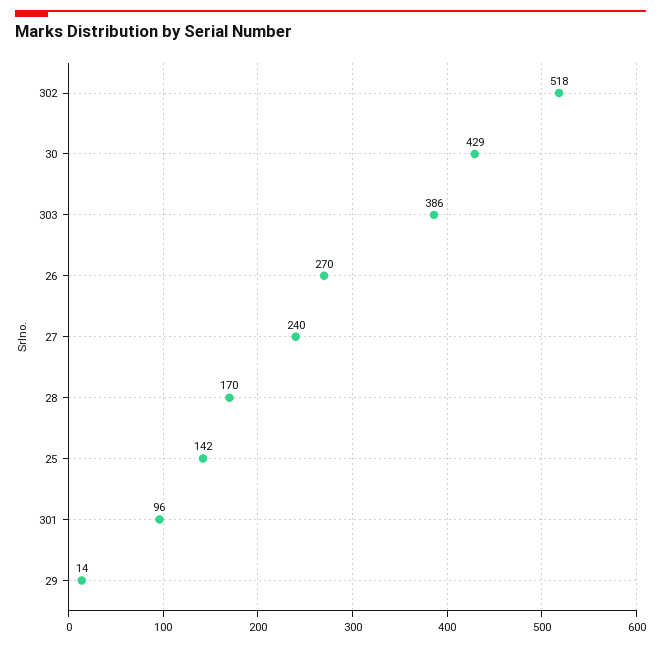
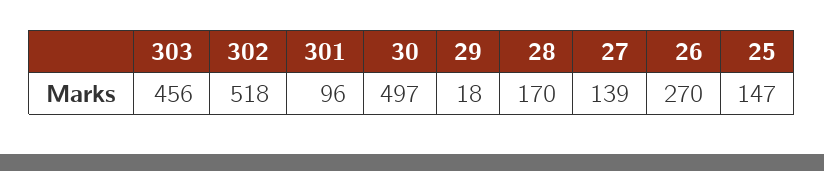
30: 429 -> 497
303: 386 -> 456
27: 240 -> 139
25: 142 -> 147
29: 14 -> 18

